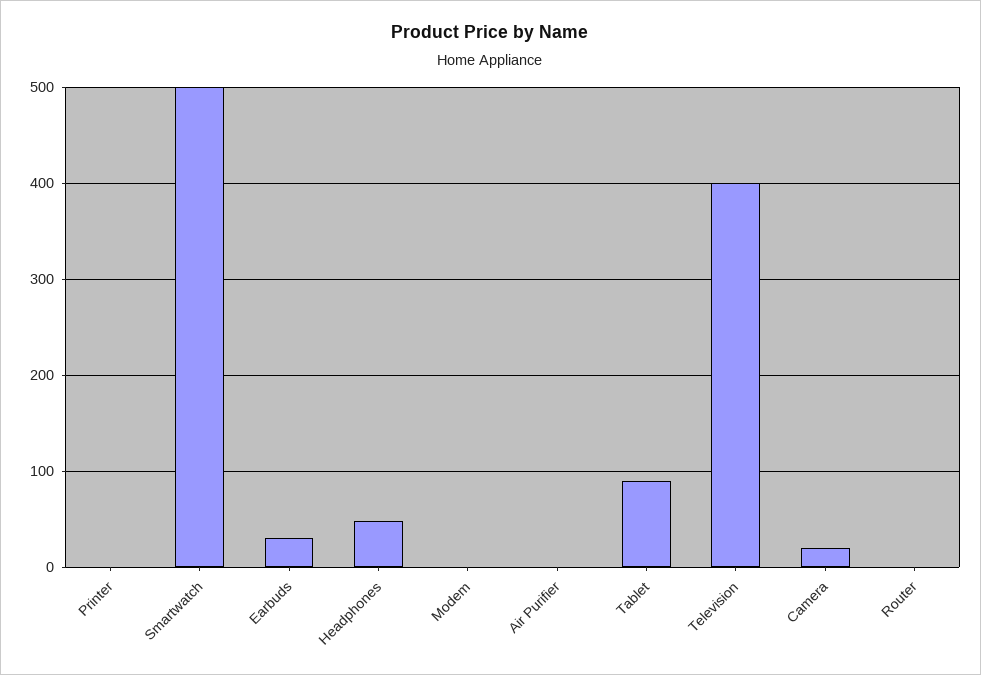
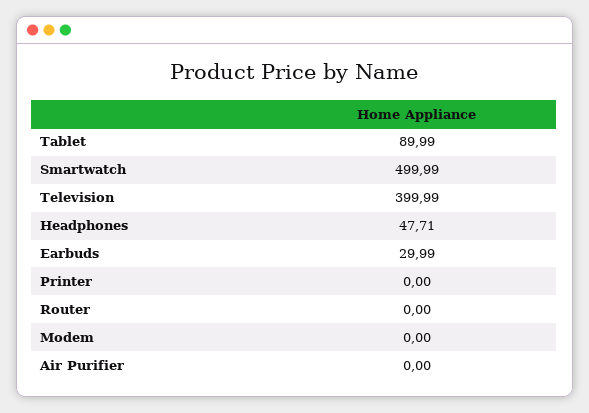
Camera: 20 -> none

